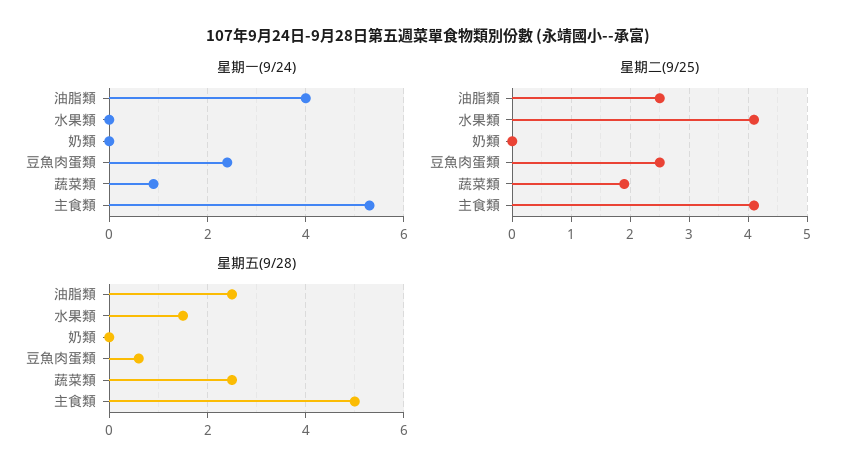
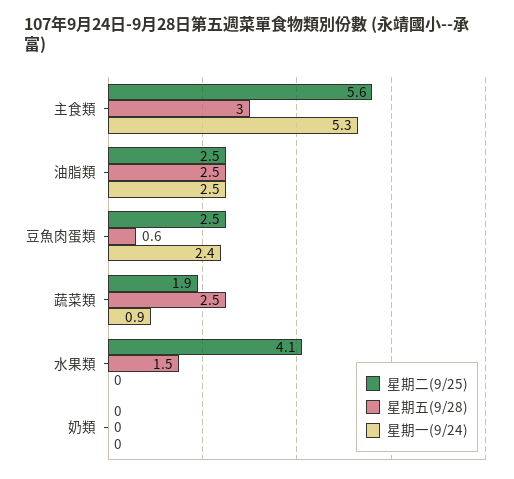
星期一(9/24), 油脂類: 4 -> 2.5
星期二(9/25), 主食類: 4 -> 5.6
星期五(9/28), 主食類: 5 -> 3

